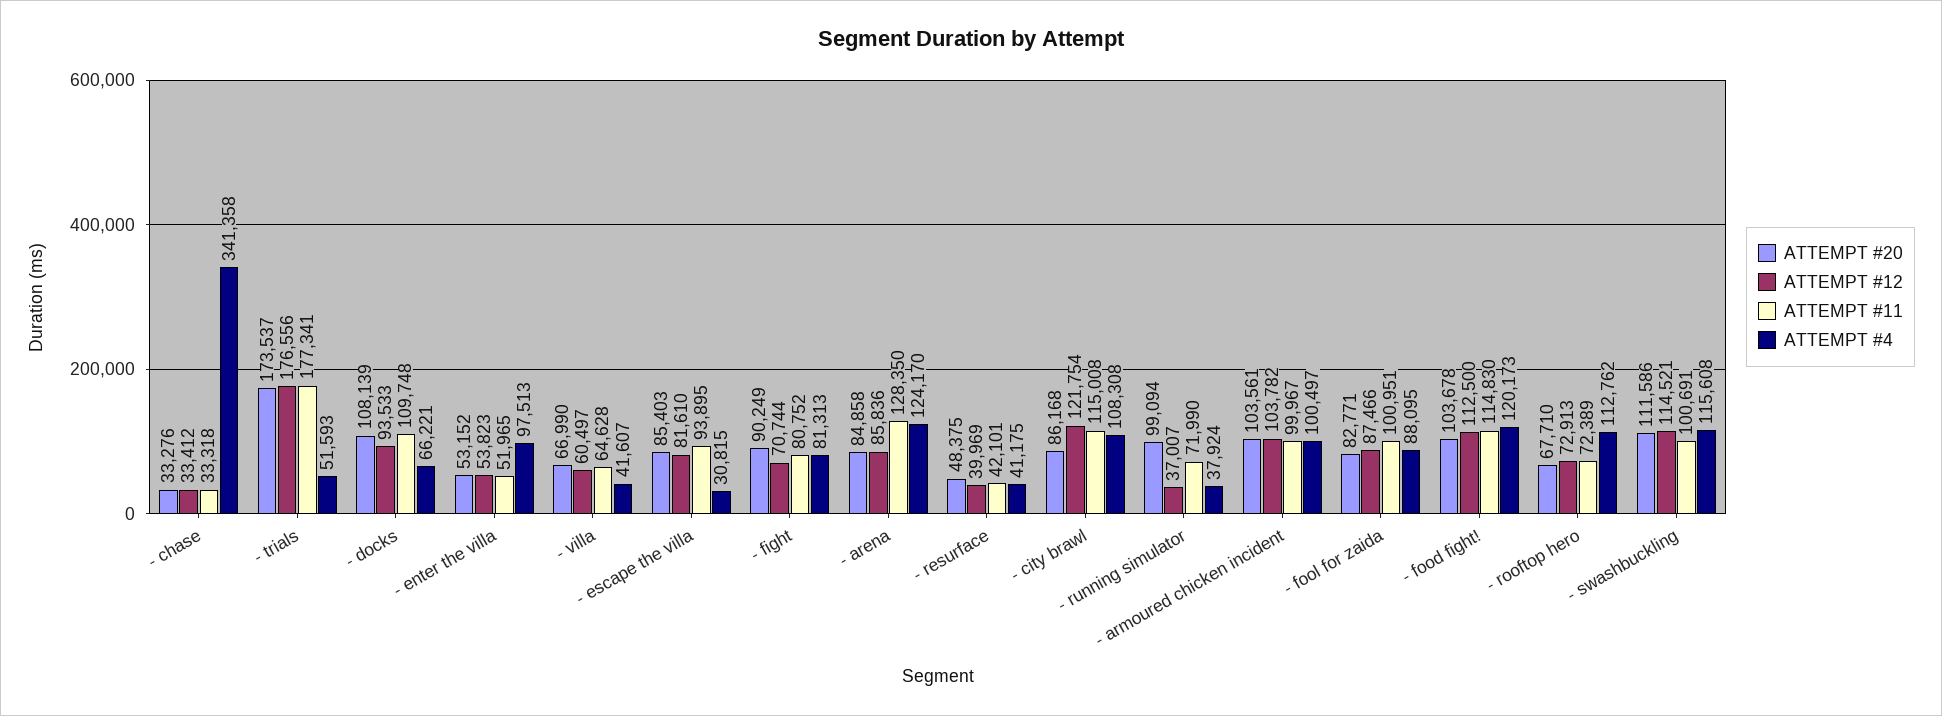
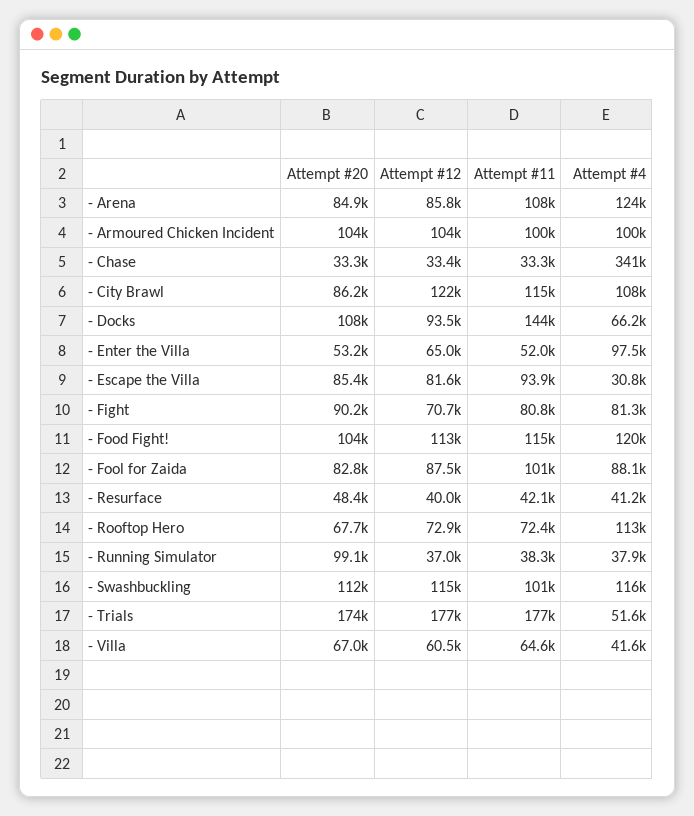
ATTEMPT #11, - docks: 109748 -> 144000
ATTEMPT #12, - enter the villa: 53823 -> 65000
ATTEMPT #11, - arena: 128350 -> 108000
ATTEMPT #11, - running simulator: 71990 -> 38300

